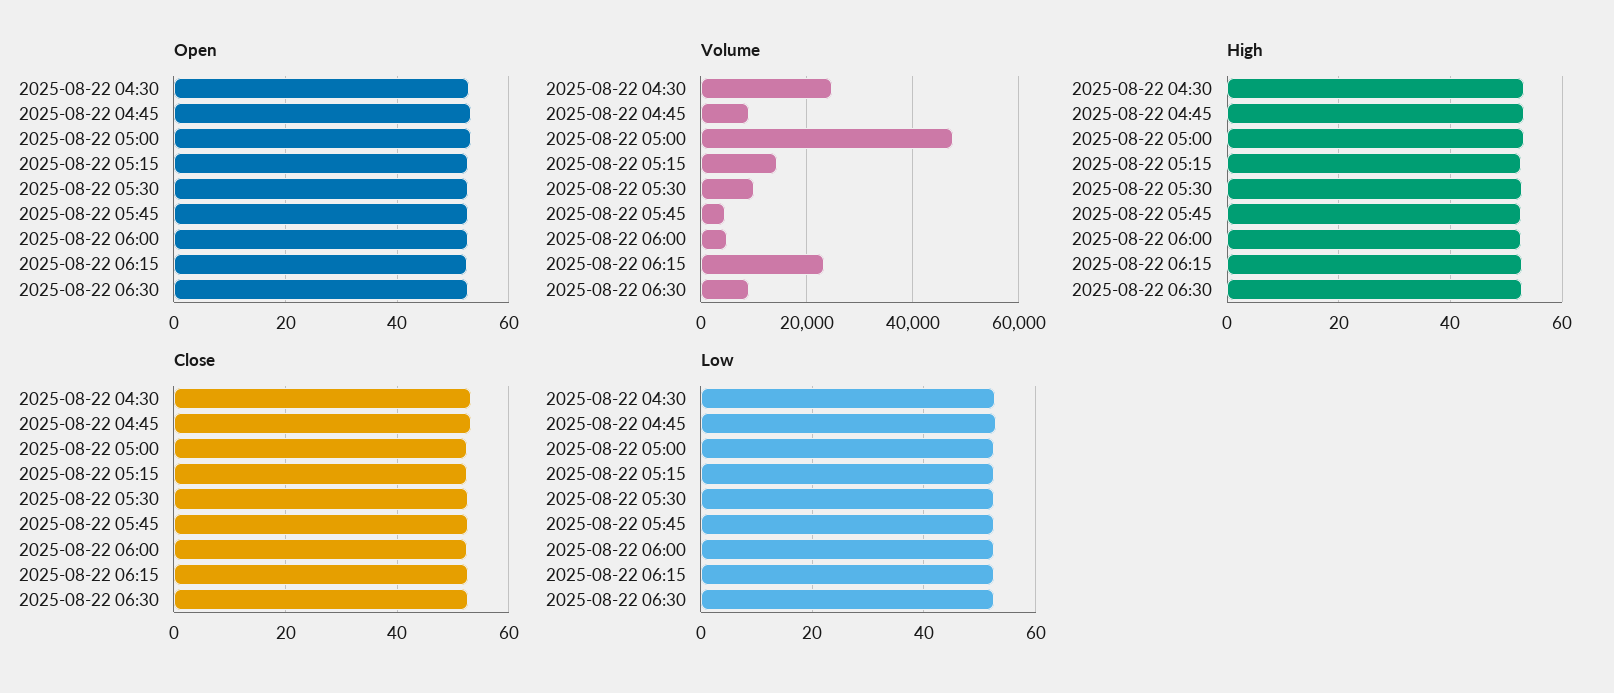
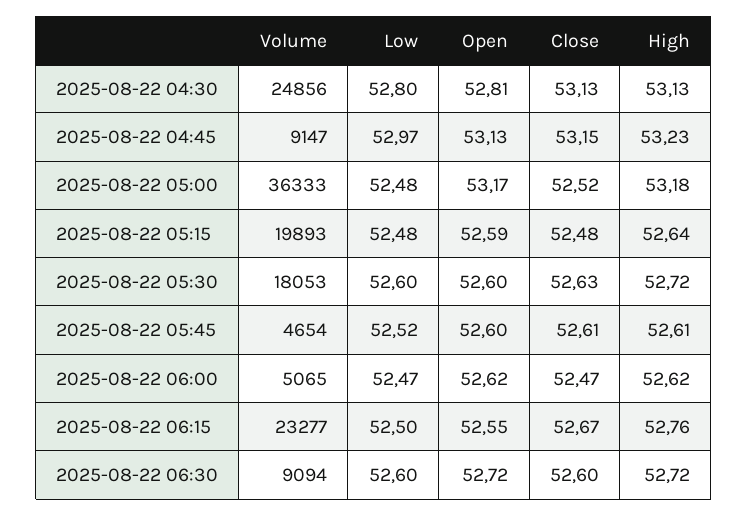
Volume, 2025-08-22 05:00: 48000 -> 36333
Volume, 2025-08-22 05:15: 14000 -> 19893
Volume, 2025-08-22 05:30: 10000 -> 18053

